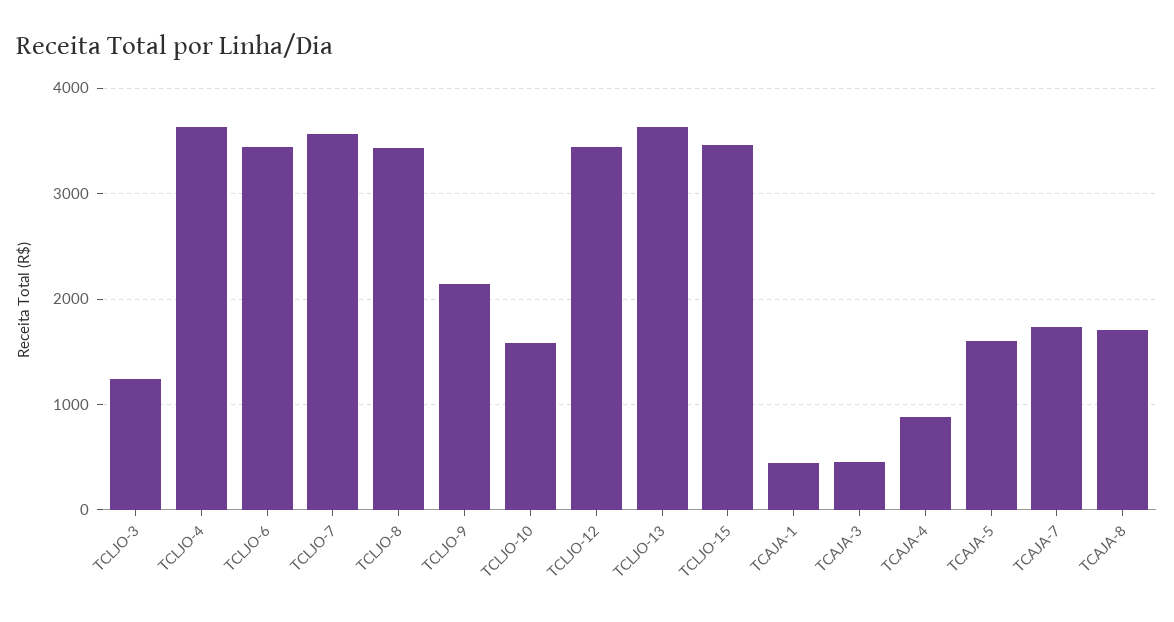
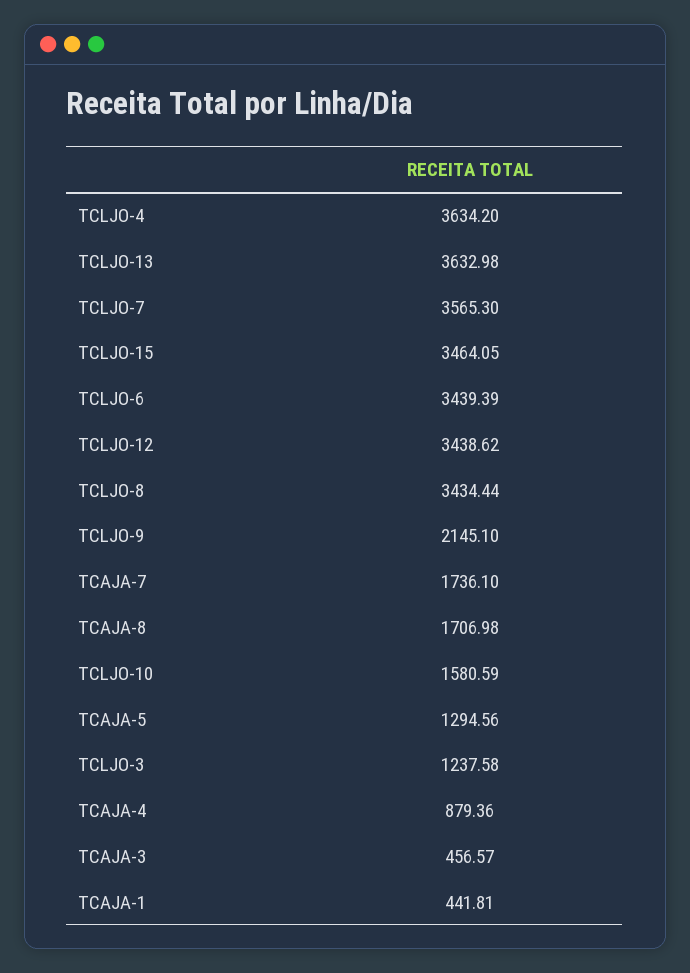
TCAJA-5: 1600 -> 1294.56

